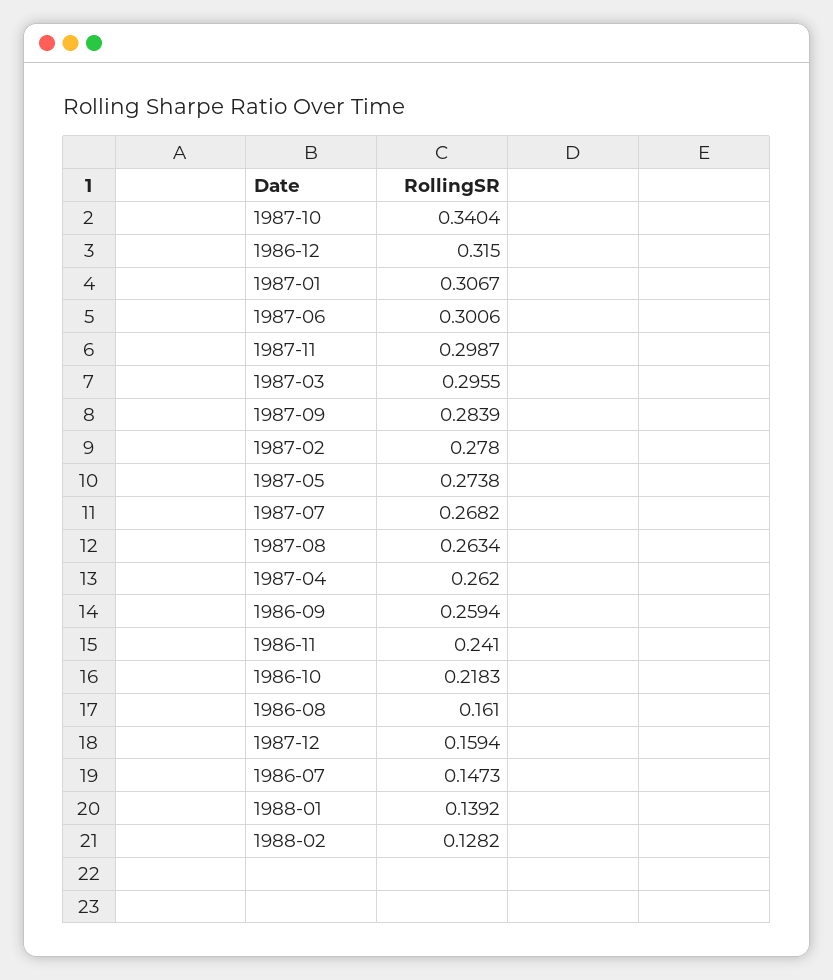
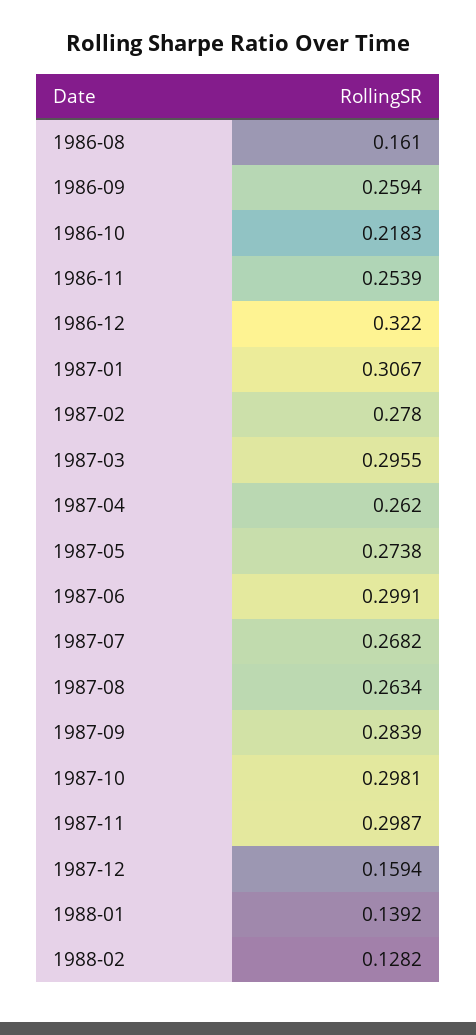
1987-10: 0.3404 -> 0.2981
1986-12: 0.315 -> 0.322
1987-06: 0.3006 -> 0.2991
1986-11: 0.241 -> 0.2539
1986-07: 0.1473 -> none

